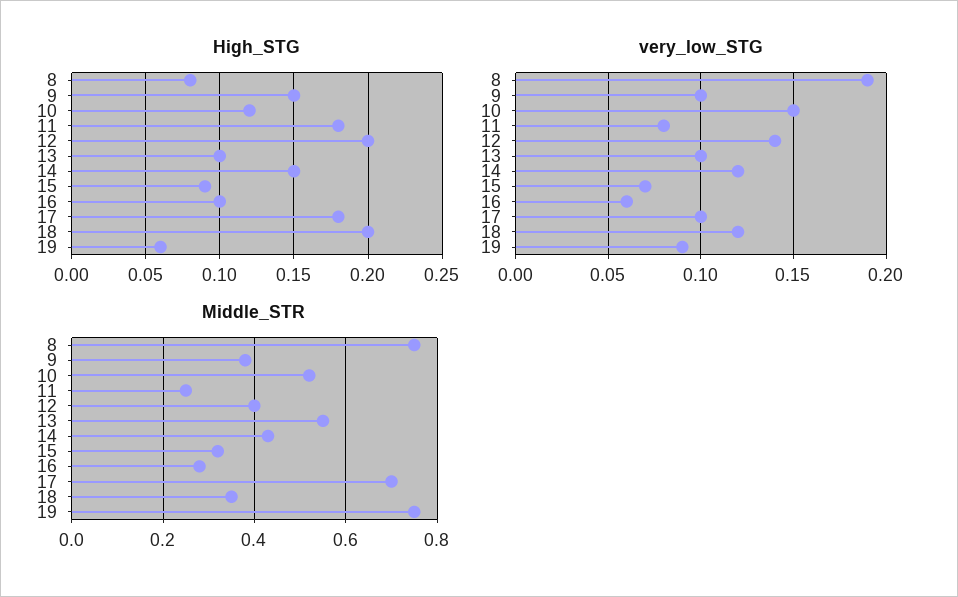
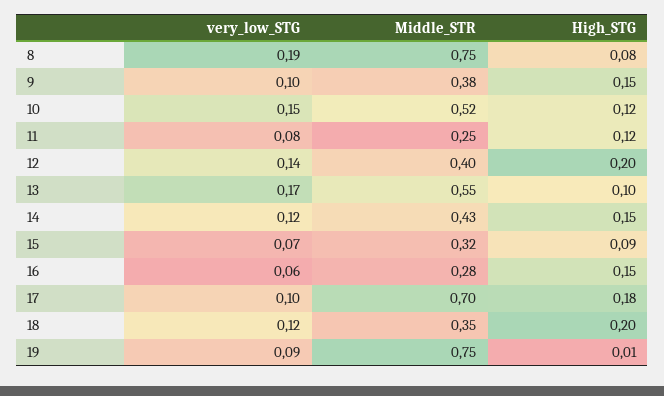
High_STG, 11: 0.18 -> 0.12
High_STG, 16: 0.1 -> 0.15
High_STG, 19: 0.06 -> 0.01
very_low_STG, 13: 0.1 -> 0.17

